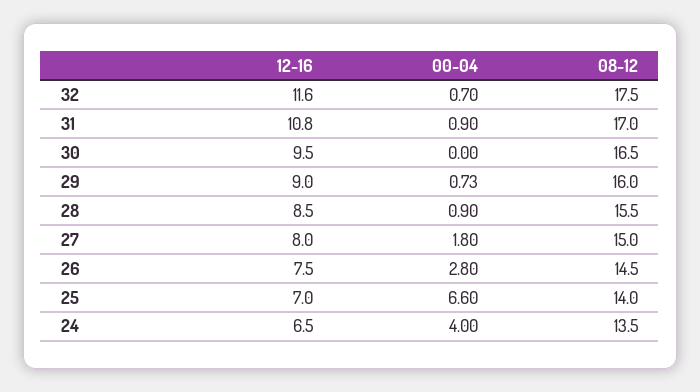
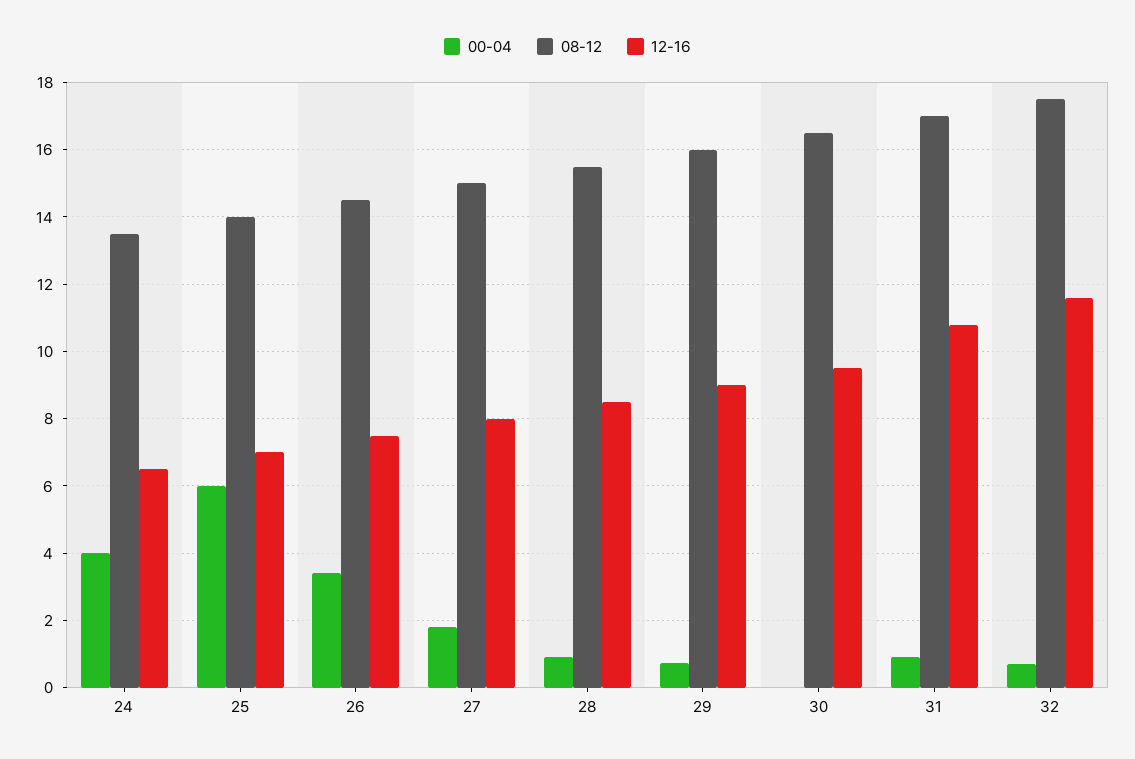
00-04, 26: 2.8 -> 3.4
00-04, 25: 6.6 -> 6

